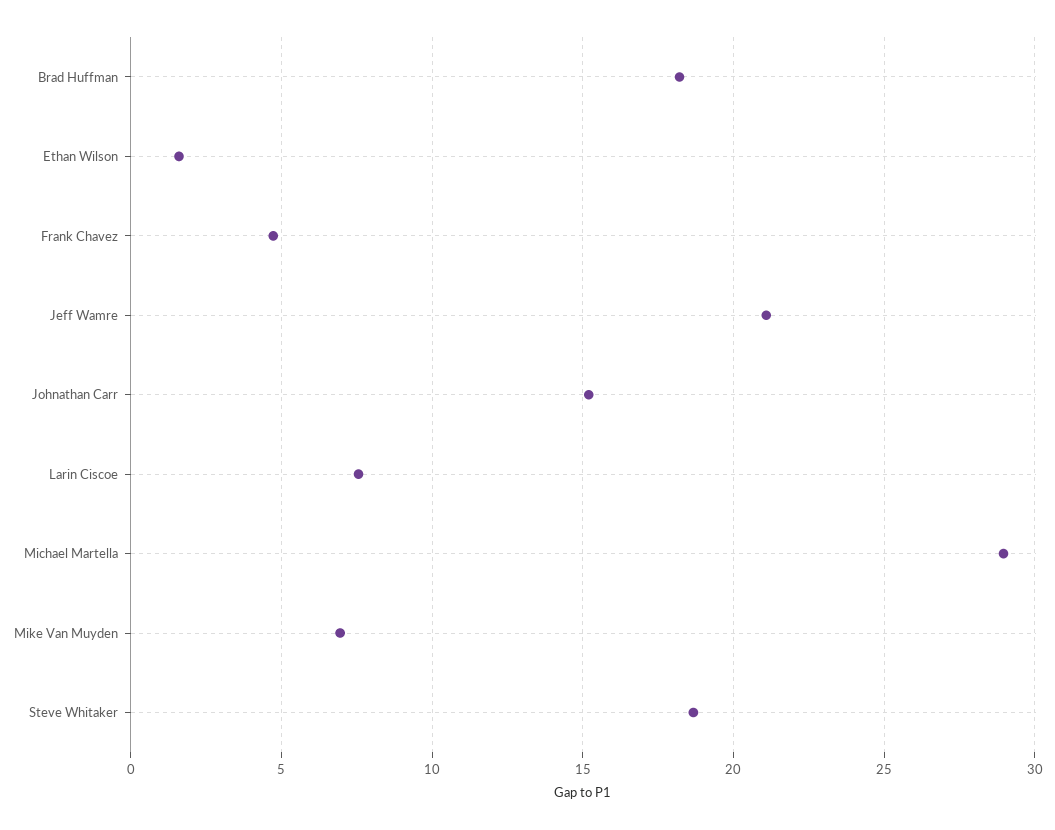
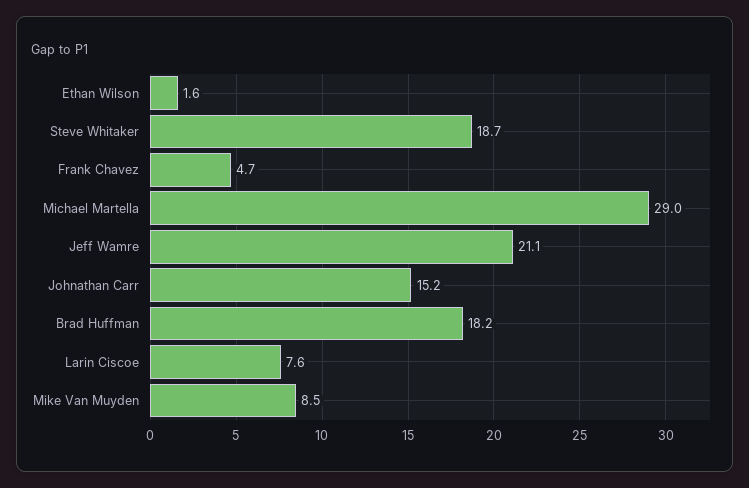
Mike Van Muyden: 7 -> 8.5

